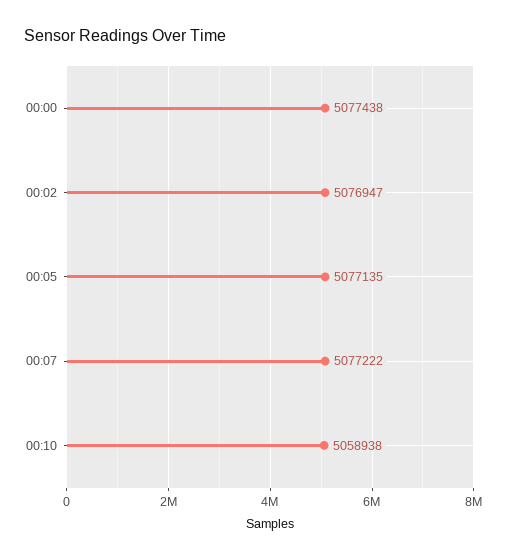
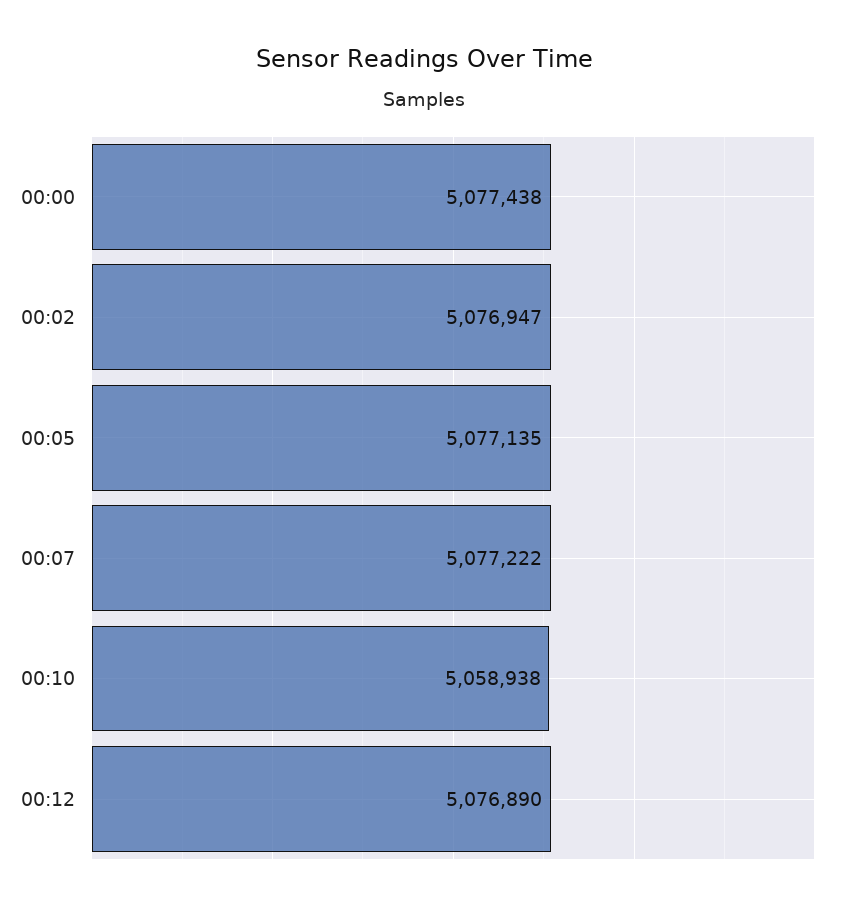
00:12: none -> 5076890

